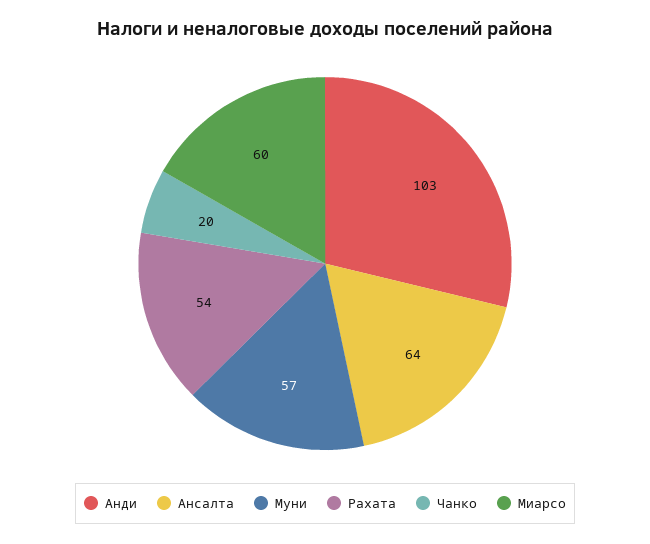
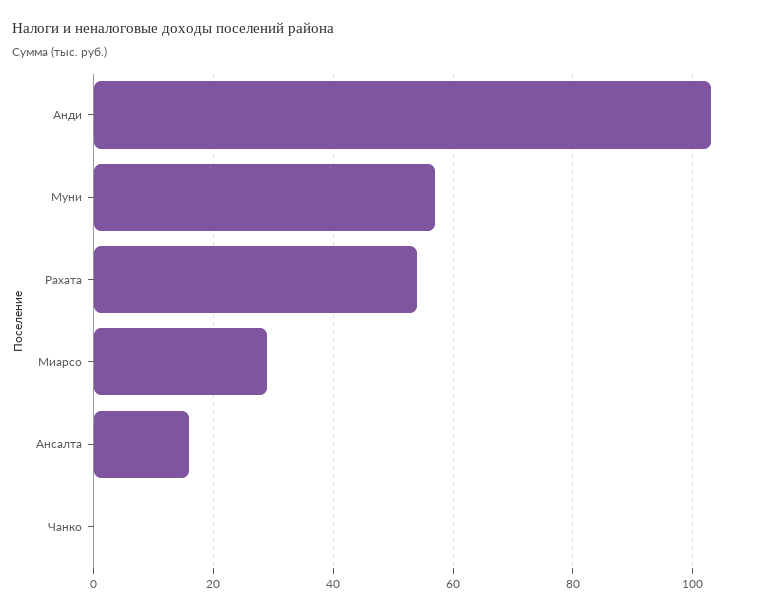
Ансалта: 64 -> 15
Чанко: 20 -> 0
Миарсо: 60 -> 30

